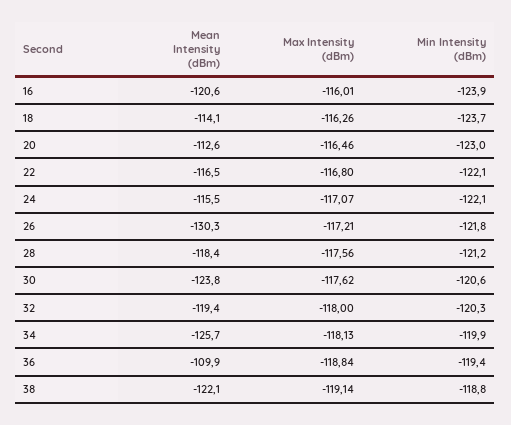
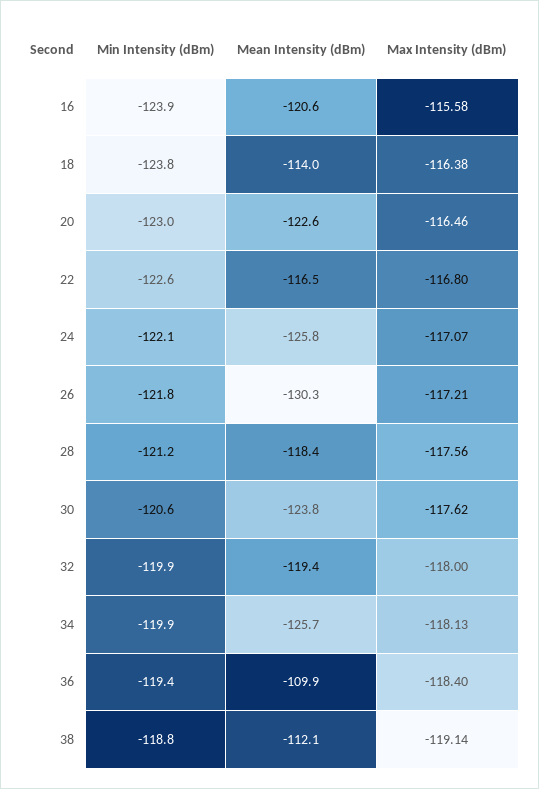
Max Intensity (dBm), 16: -116.01 -> -115.58
Mean Intensity (dBm), 18: -114.1 -> -114
Max Intensity (dBm), 18: -116.26 -> -116.38
Min Intensity (dBm), 18: -123.7 -> -123.8
Mean Intensity (dBm), 20: -112.6 -> -122.6
Min Intensity (dBm), 22: -122.1 -> -122.6
Mean Intensity (dBm), 24: -115.5 -> -125.8
Min Intensity (dBm), 32: -120.3 -> -119.9
Max Intensity (dBm), 36: -118.84 -> -118.4
Mean Intensity (dBm), 38: -122.1 -> -112.1

